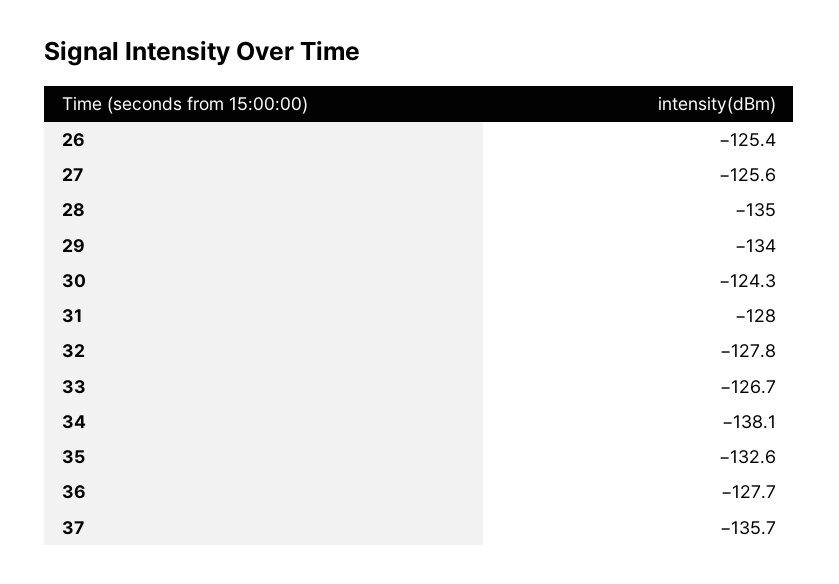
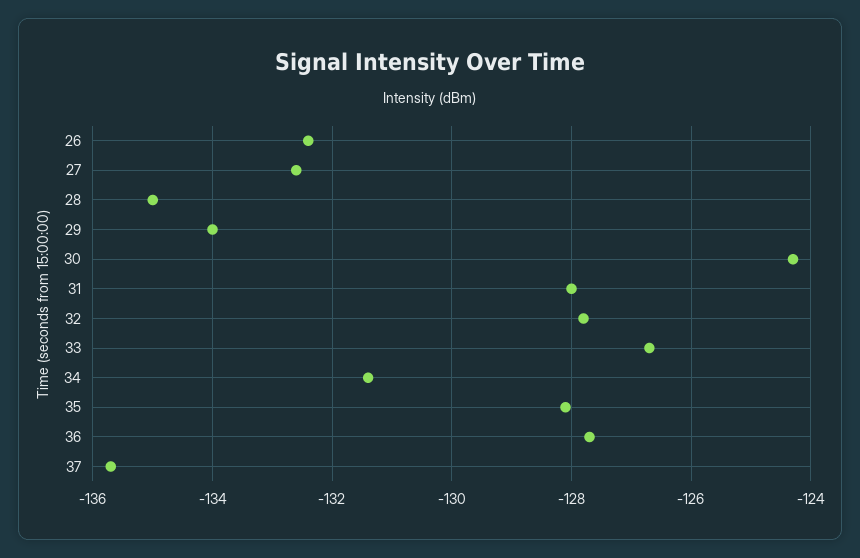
26: -125.4 -> -132.5
27: -125.6 -> -132.5
34: -138.1 -> -131.5
35: -132.6 -> -128

